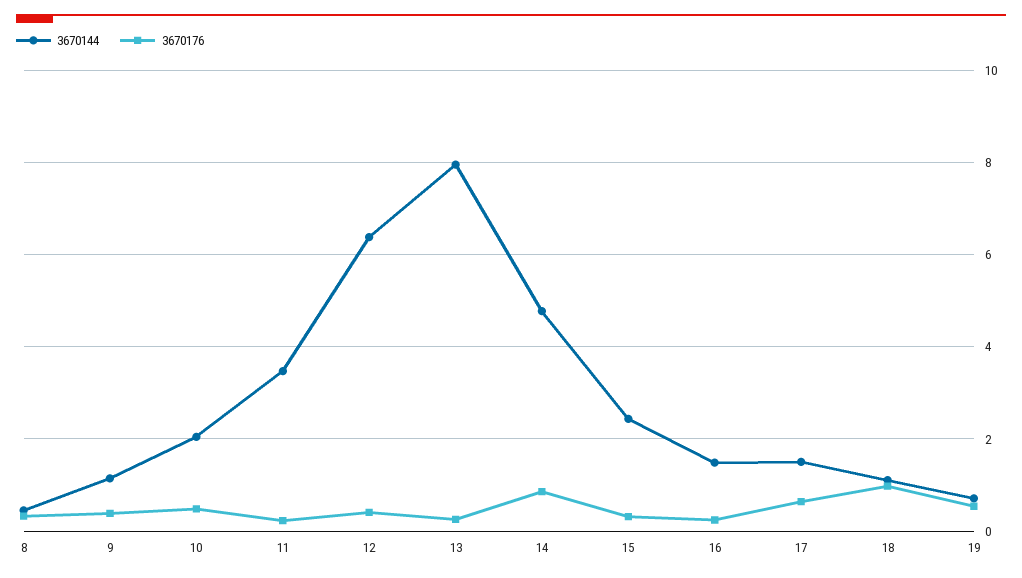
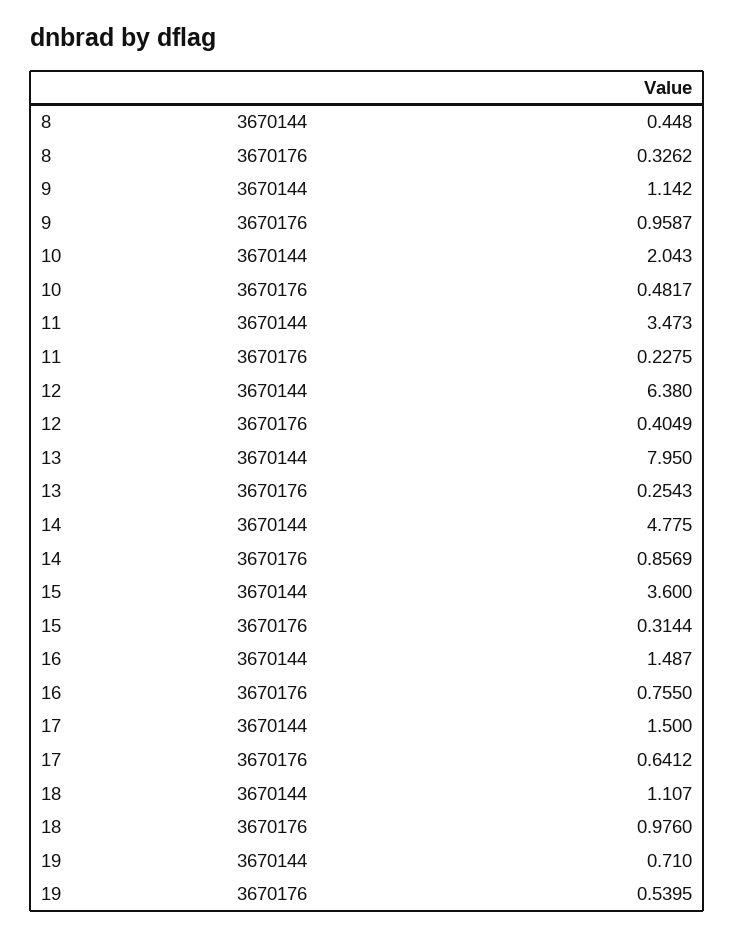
3670176, 9: 0.4 -> 0.9587
3670144, 15: 2.4 -> 3.6
3670176, 16: 0.2 -> 0.755

